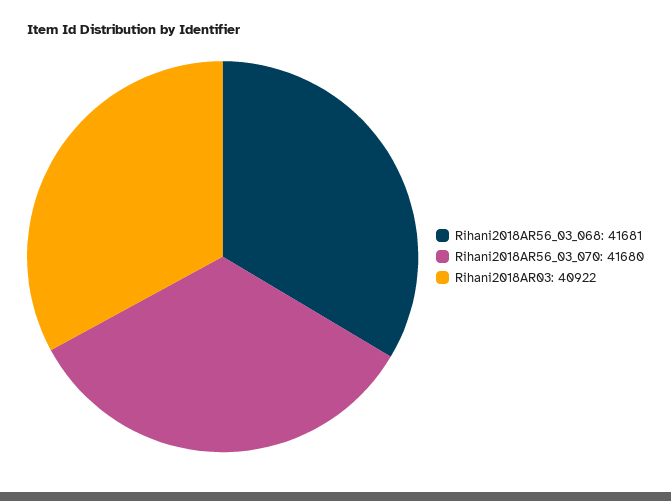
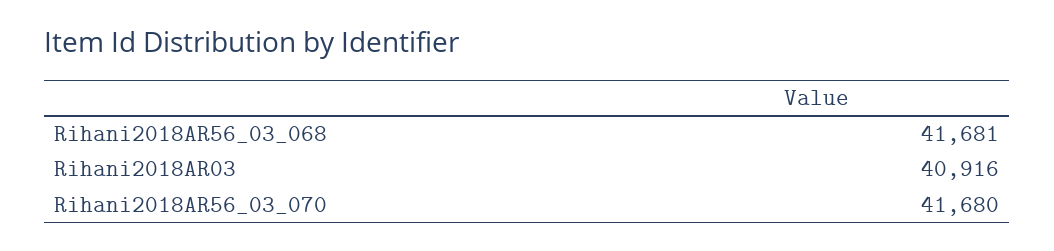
Rihani2018AR03: 40922 -> 40916

